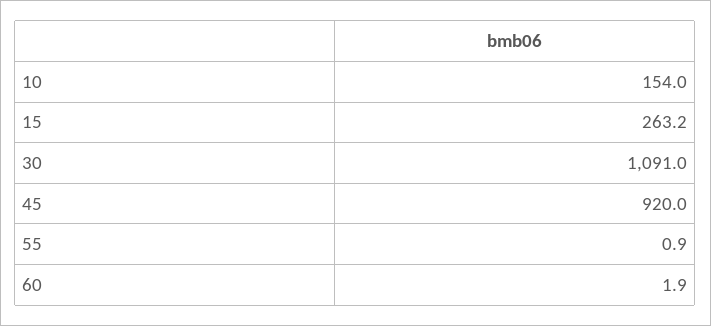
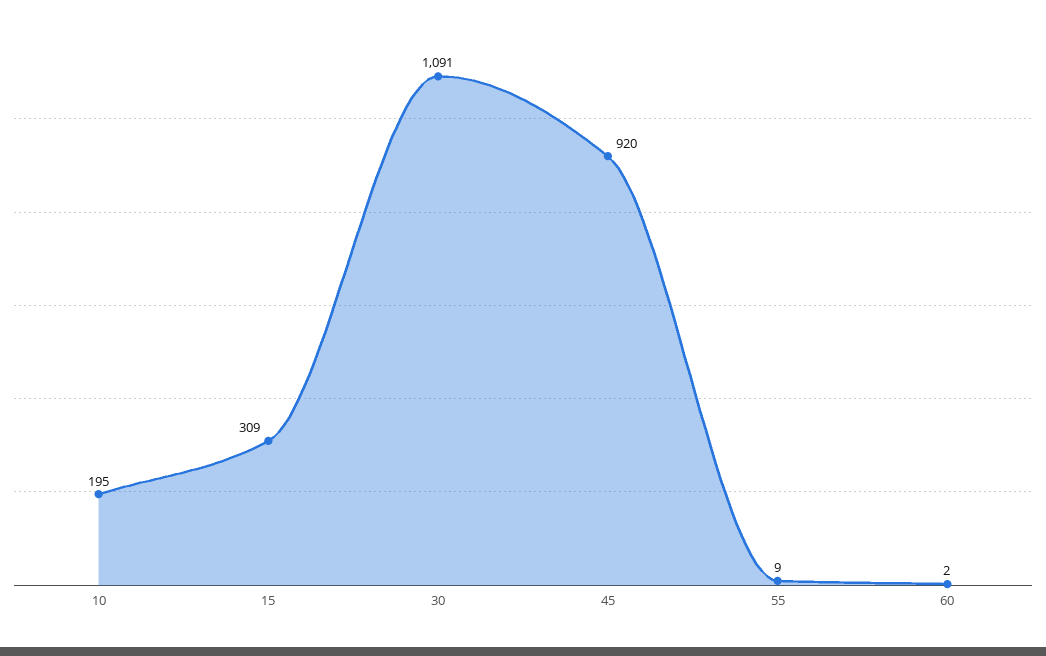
10: 154 -> 195
15: 263.2 -> 309
55: 0.9 -> 9

